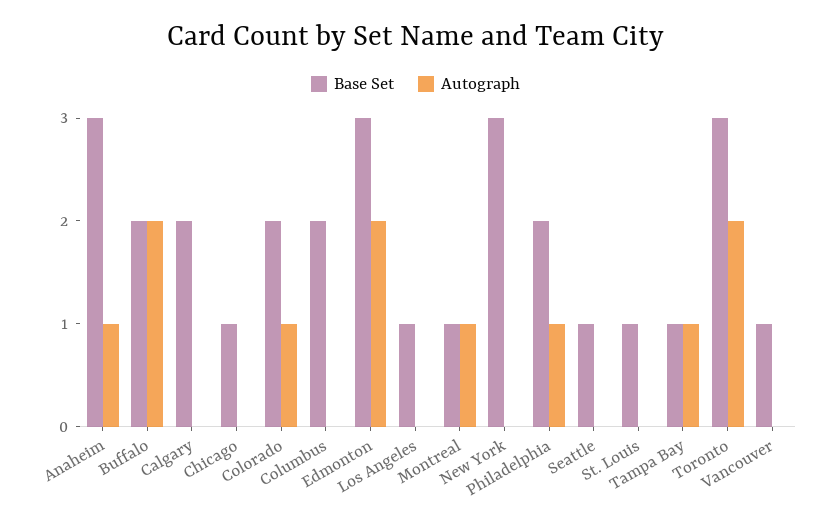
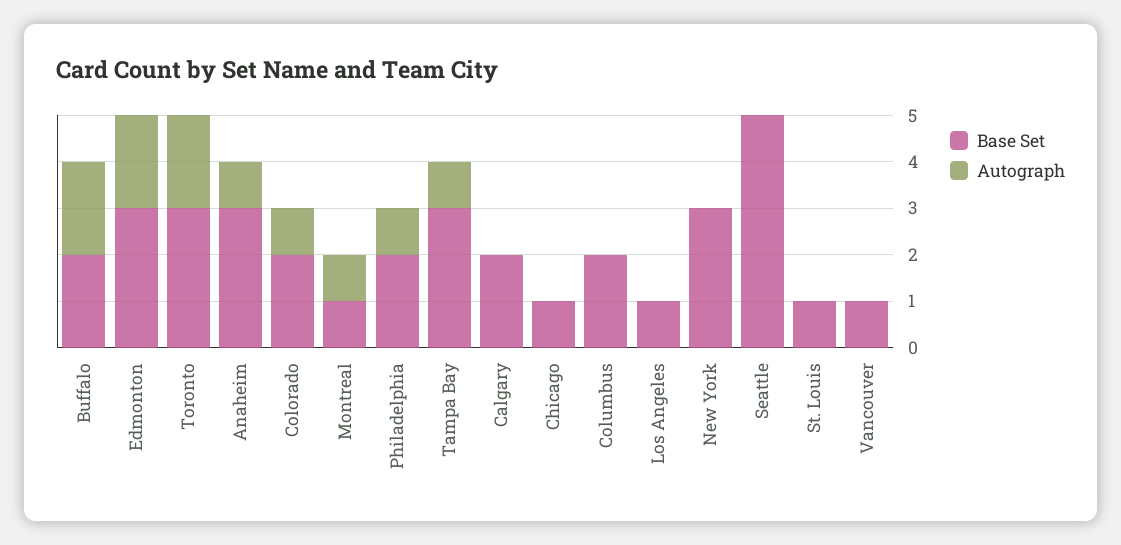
Base Set, Seattle: 1 -> 5
Base Set, Tampa Bay: 1 -> 3

